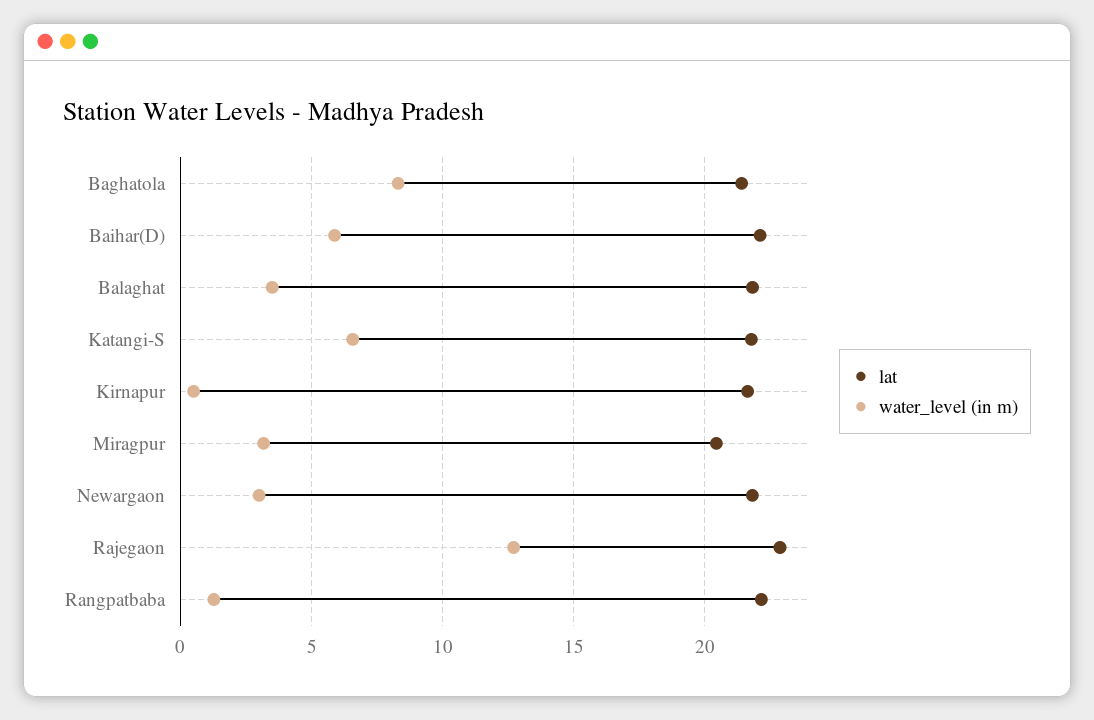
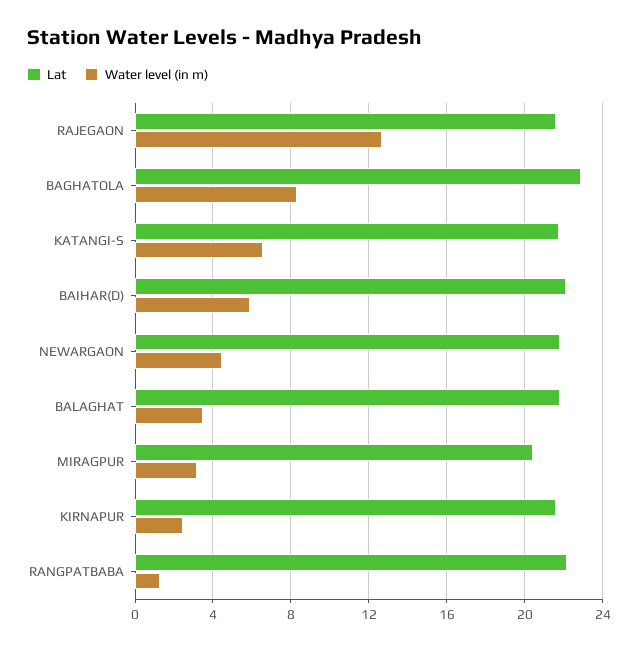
lat, Baghatola: 21.5 -> 23
water_level (in m), Kirnapur: 0.5 -> 2.5
water_level (in m), Newargaon: 3 -> 4.5
lat, Rajegaon: 23 -> 21.5

